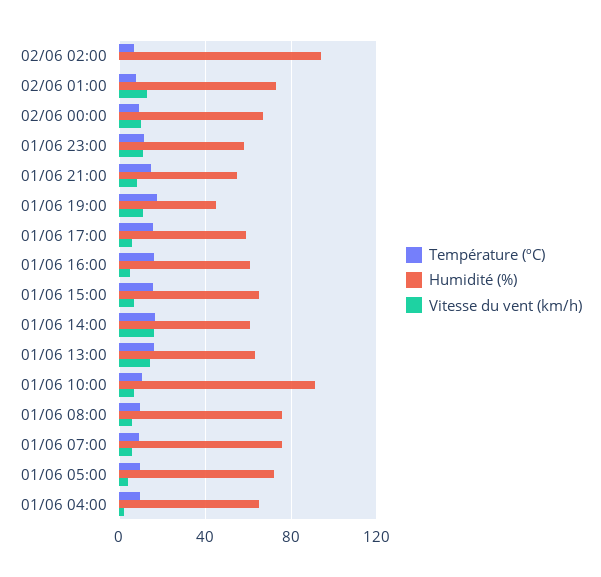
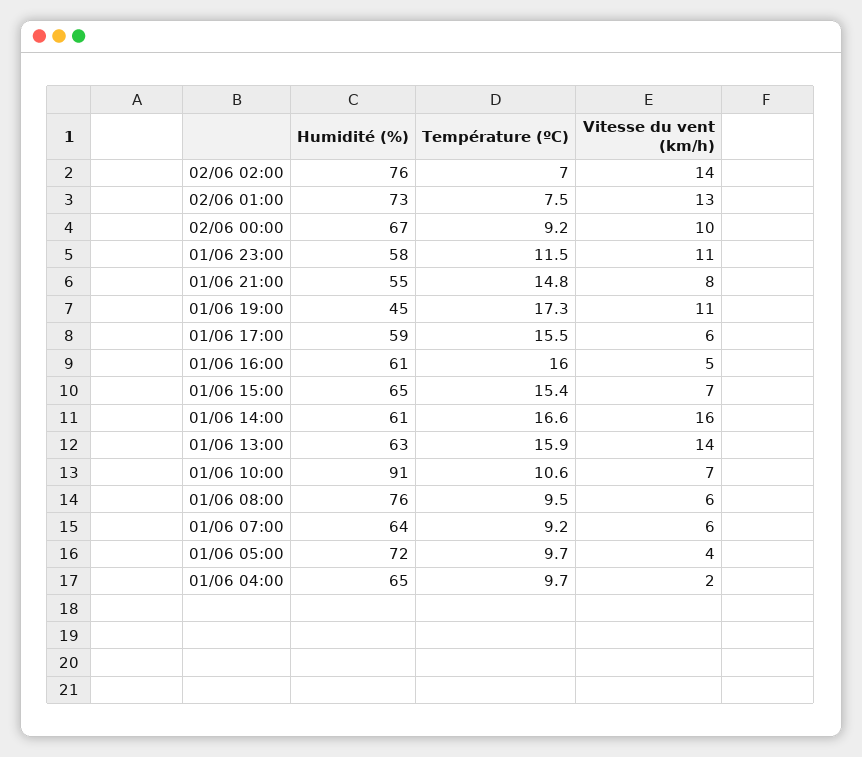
Humidité (%), 02/06 02:00: 95 -> 76
Vitesse du vent (km/h), 02/06 02:00: 0 -> 14
Humidité (%), 01/06 07:00: 75 -> 64

